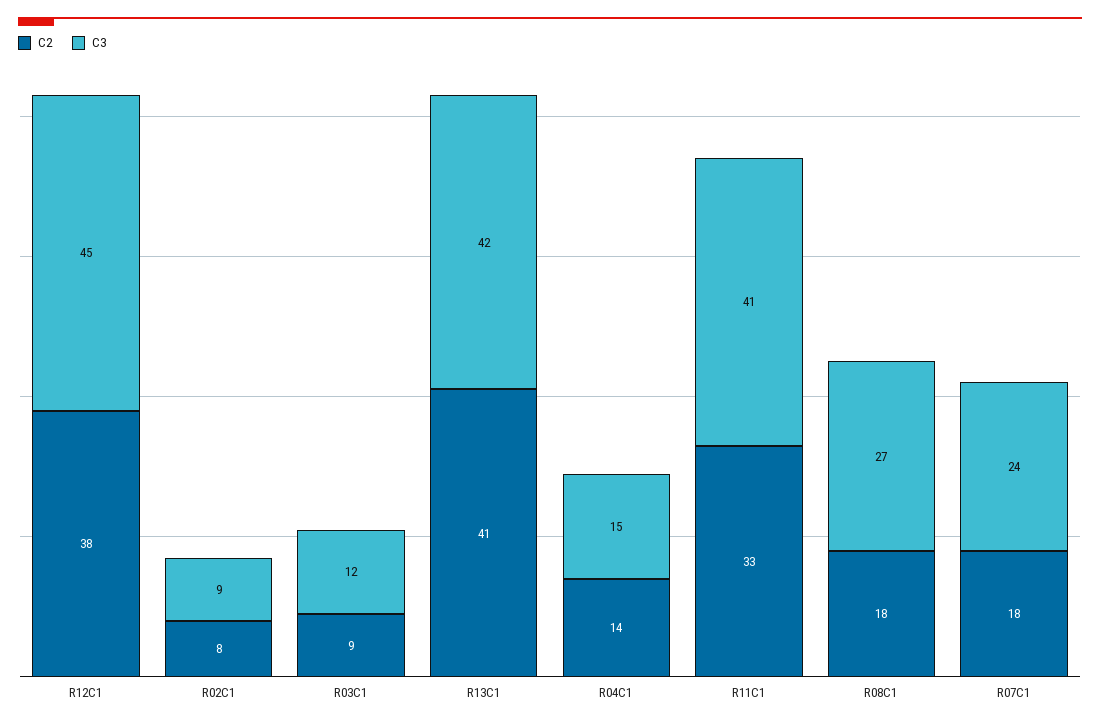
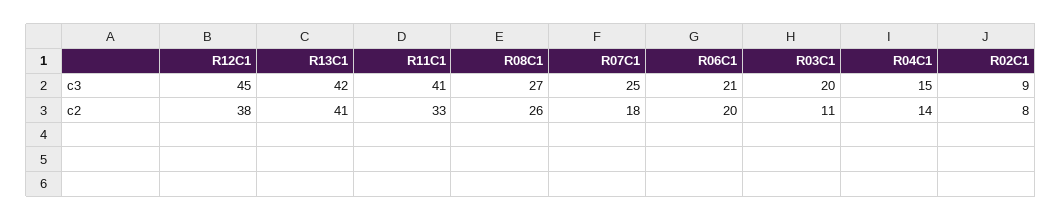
C2, R03C1: 9 -> 11
C3, R03C1: 12 -> 20
C2, R08C1: 18 -> 26
C3, R07C1: 24 -> 25
C3, R06C1: none -> 21
C2, R06C1: none -> 20

